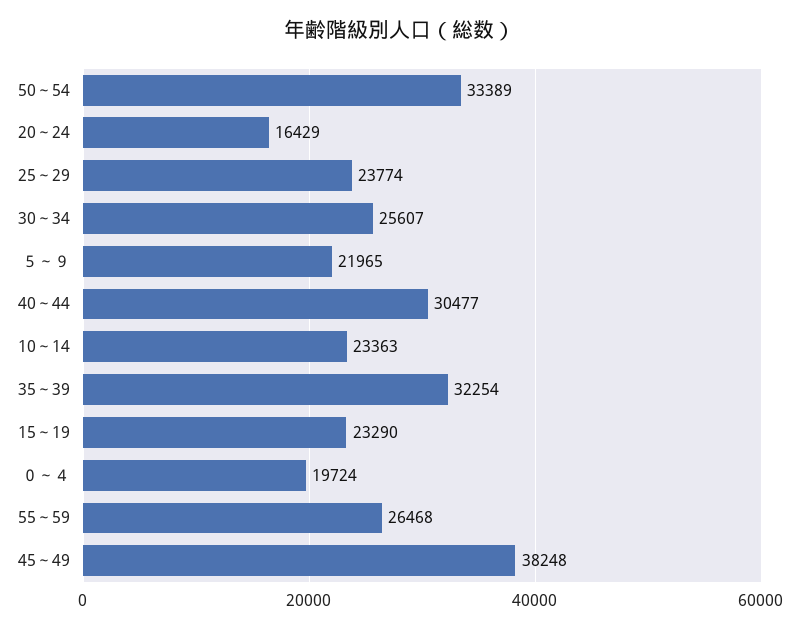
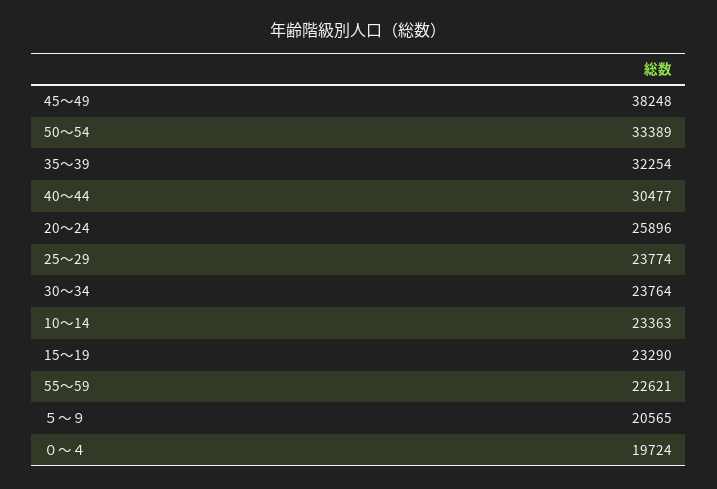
20～24: 16429 -> 25896
30～34: 25607 -> 23764
５～９: 21965 -> 20565
55～59: 26468 -> 22621

